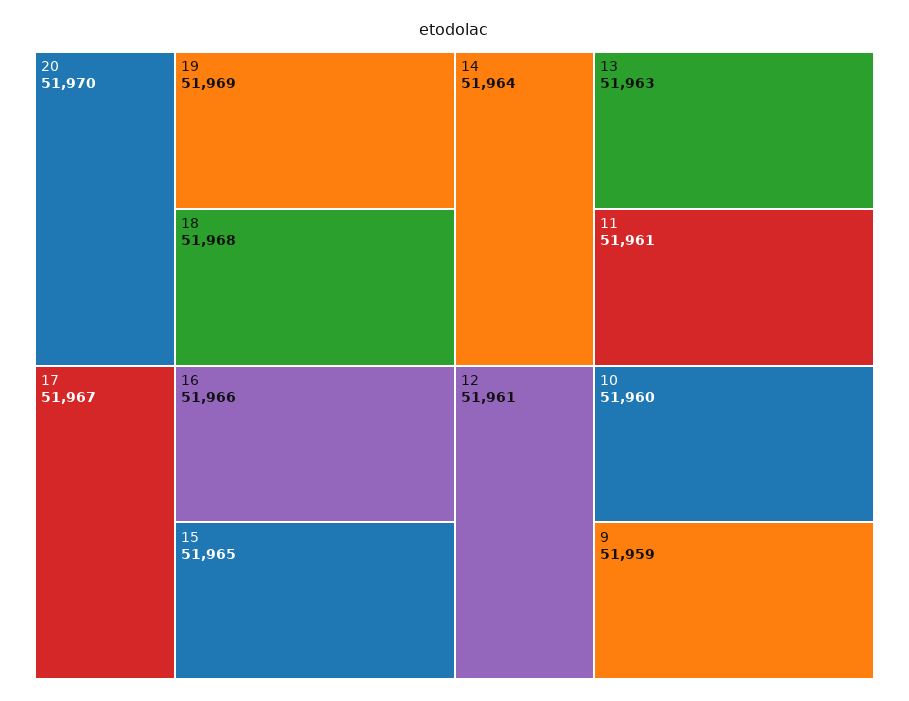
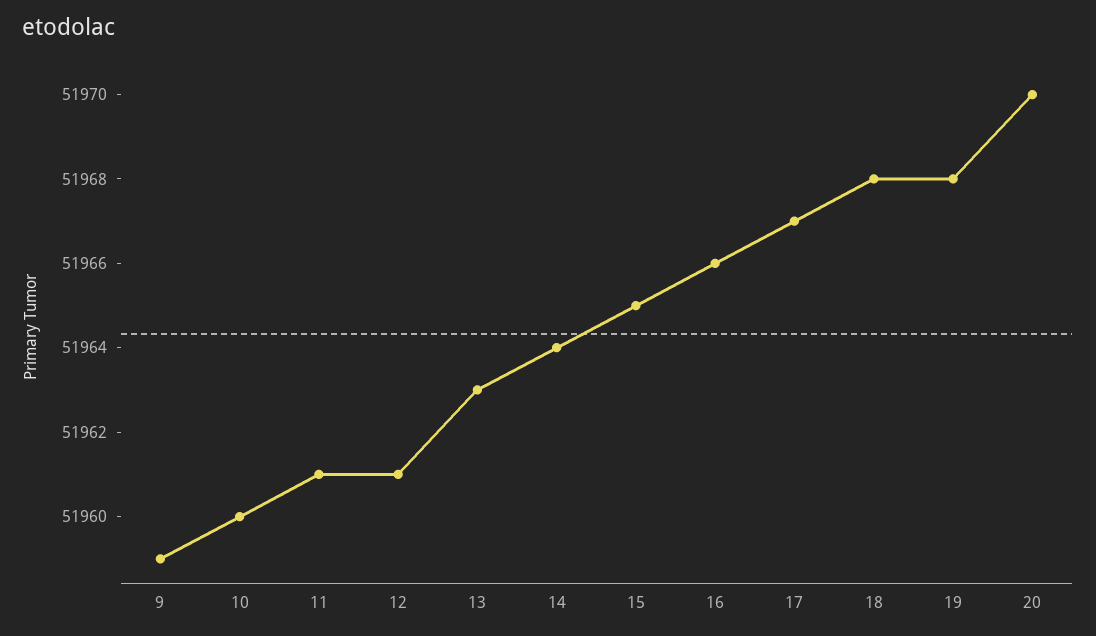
19: 51969 -> 51968

